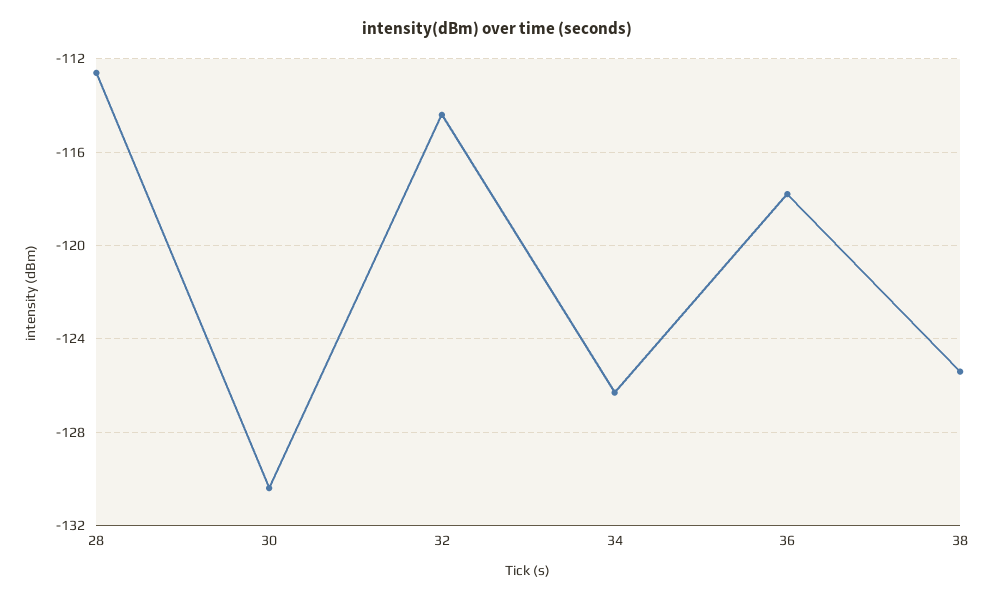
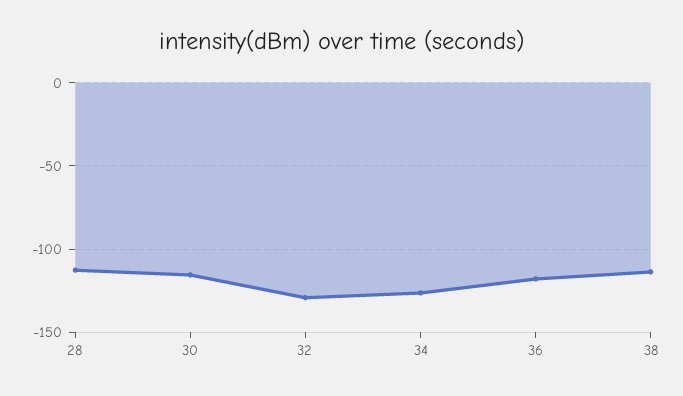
30: -130.5 -> -115
32: -114.5 -> -130
38: -125.5 -> -115

